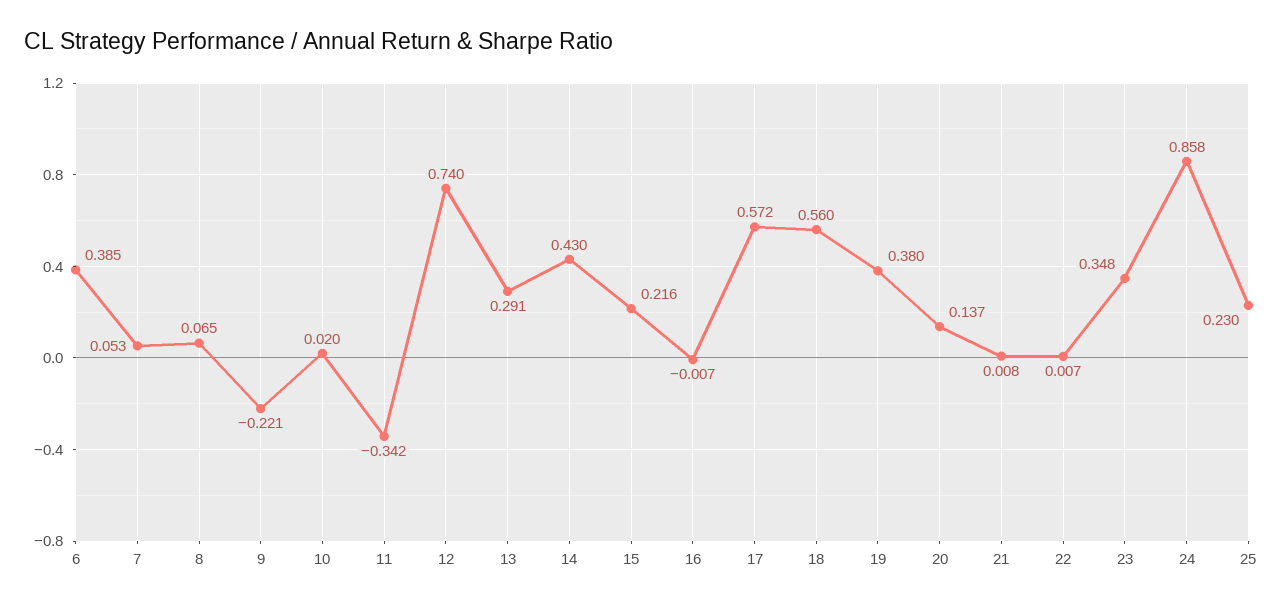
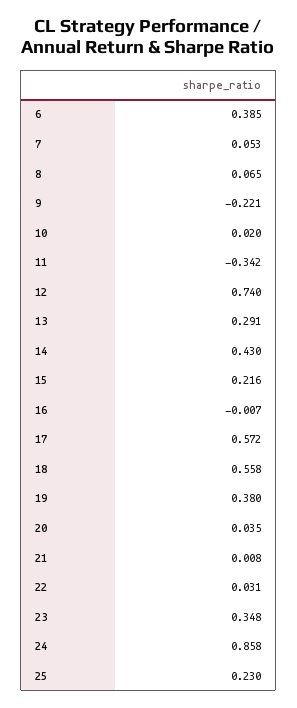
18: 0.56 -> 0.558
20: 0.137 -> 0.035
22: 0.007 -> 0.031

